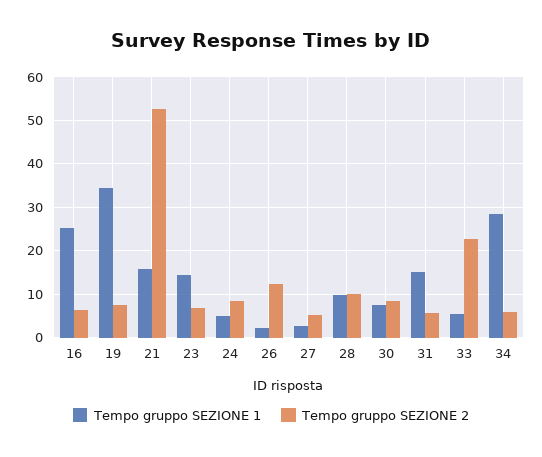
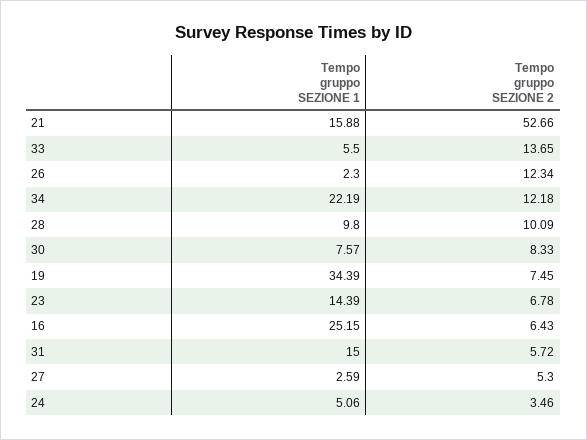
Tempo gruppo SEZIONE 2, 24: 8 -> 3.46
Tempo gruppo SEZIONE 2, 33: 22 -> 13.65
Tempo gruppo SEZIONE 1, 34: 28 -> 22.19
Tempo gruppo SEZIONE 2, 34: 6 -> 12.18

